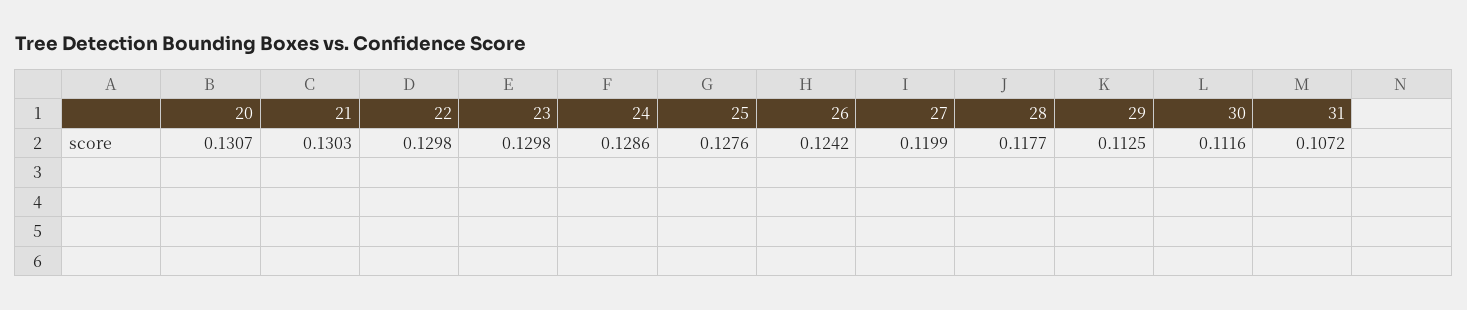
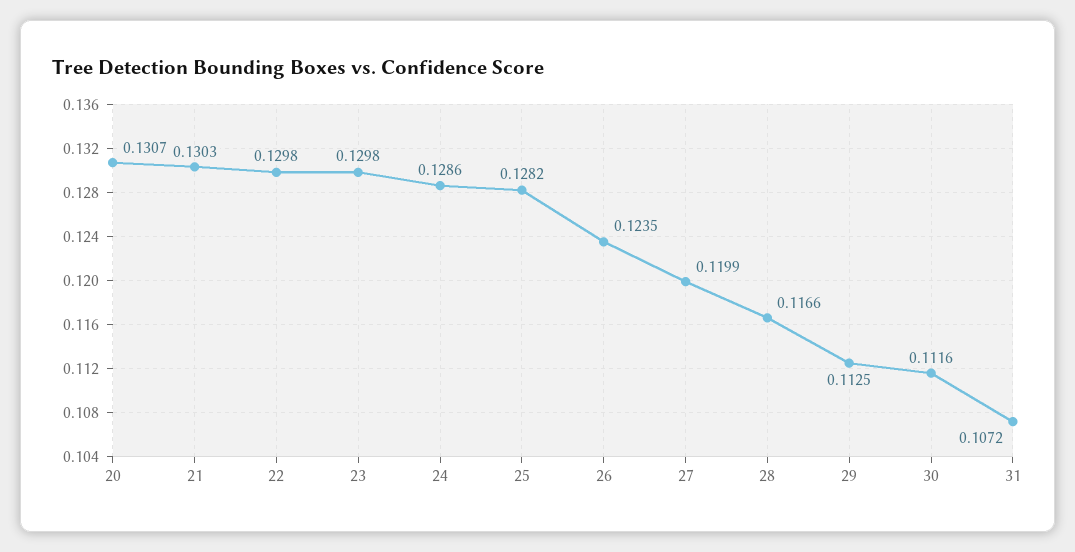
25: 0.1276 -> 0.1282
26: 0.1242 -> 0.1235
28: 0.1177 -> 0.1166

